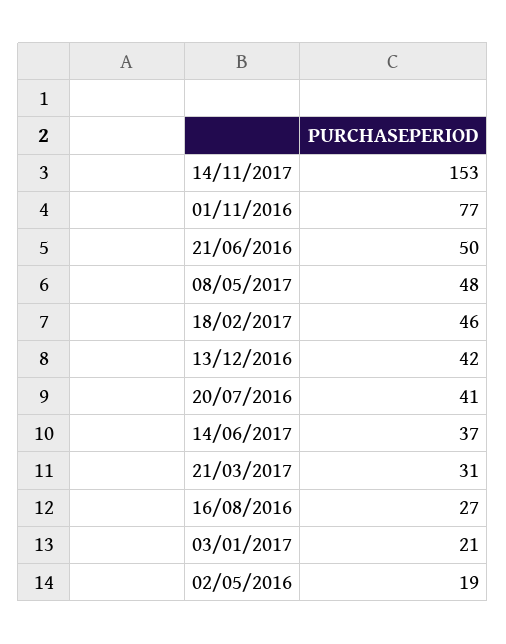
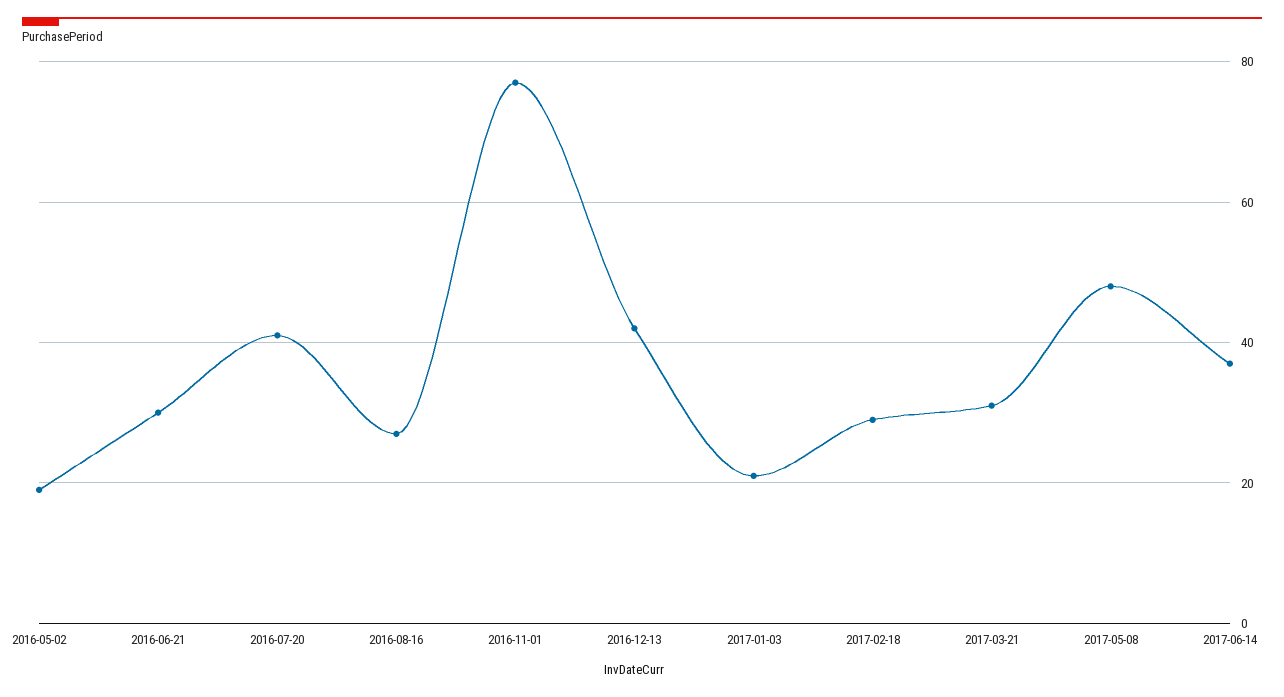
14/11/2017: 153 -> none
21/06/2016: 50 -> 30
18/02/2017: 46 -> 30

